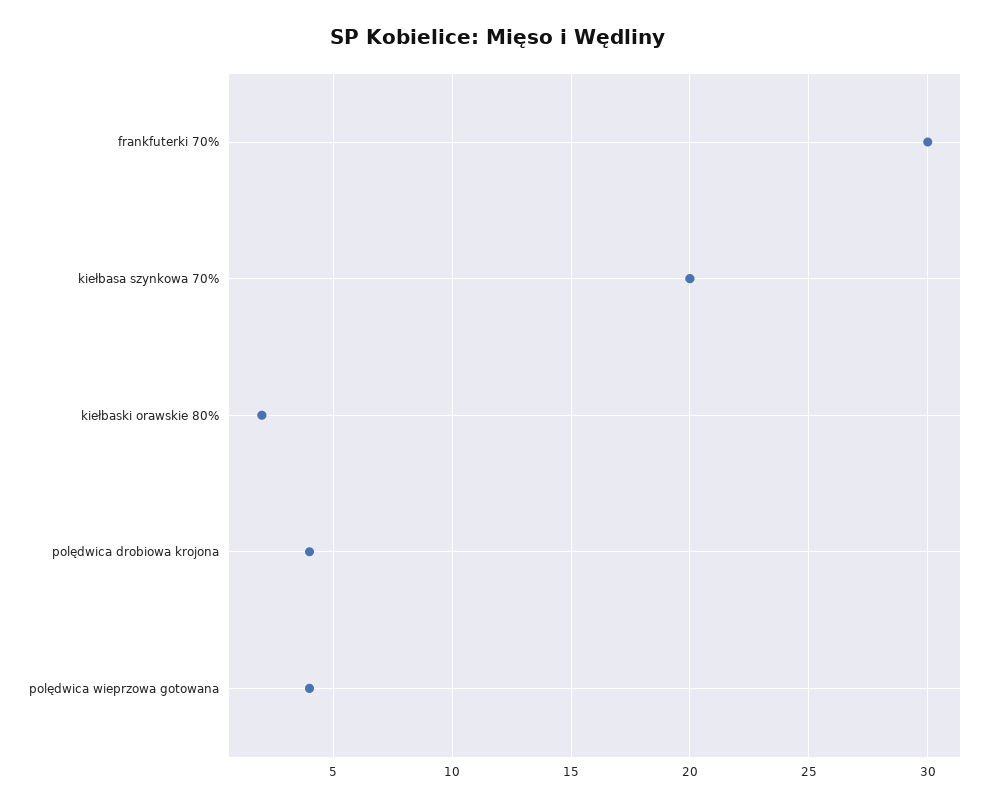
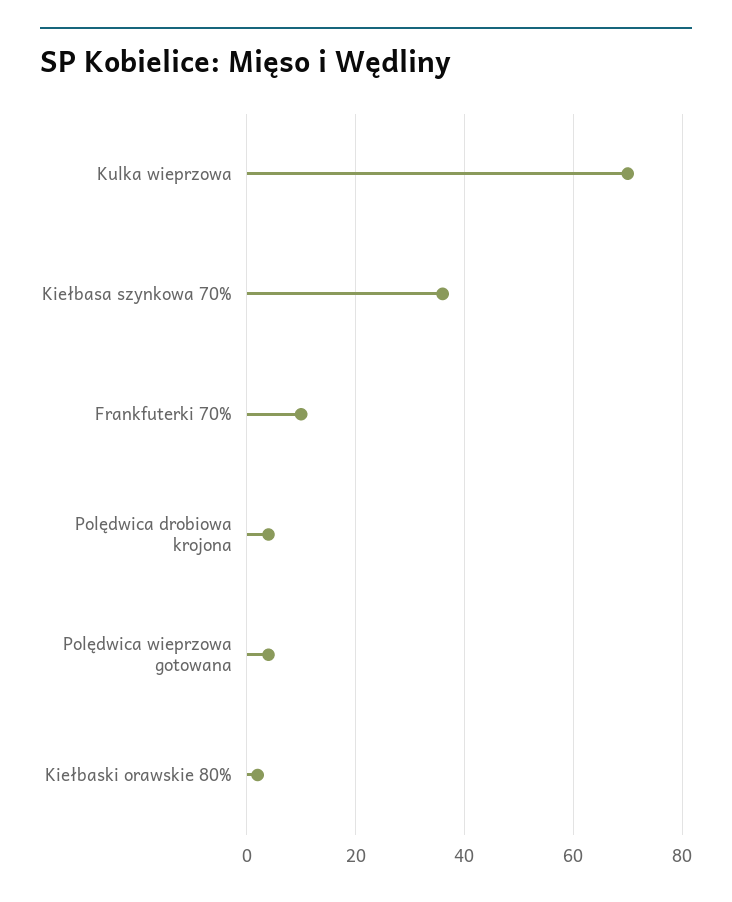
frankfuterki 70%: 30 -> 10
kiełbasa szynkowa 70%: 20 -> 35
Kulka wieprzowa: none -> 70

